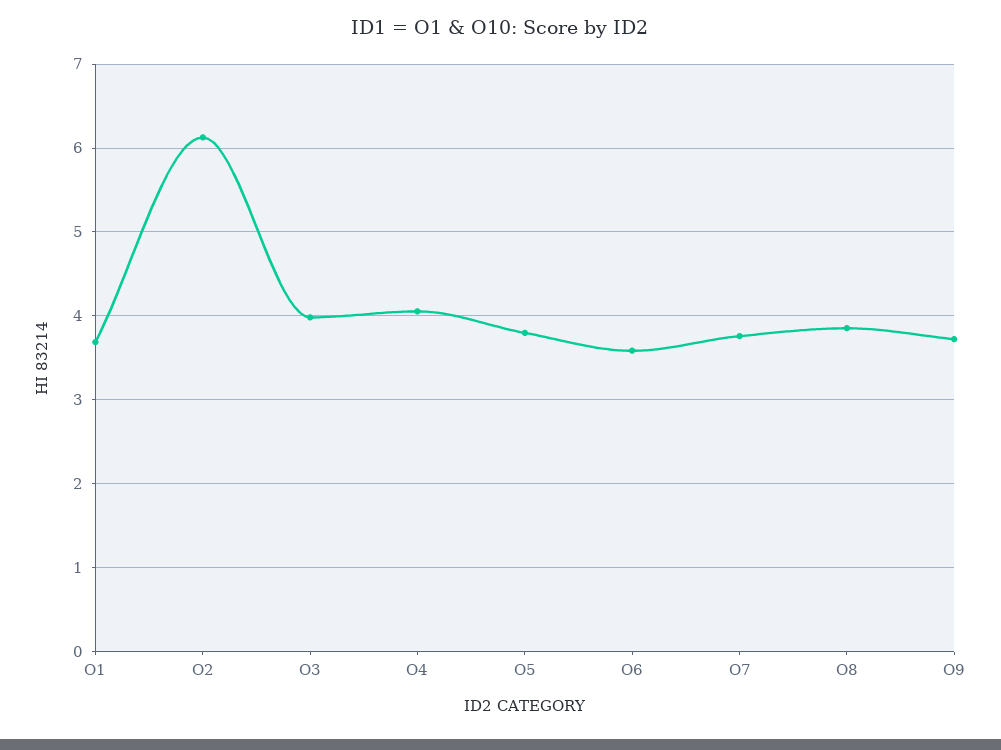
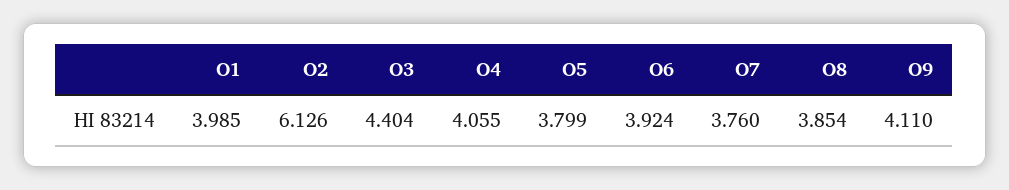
O1: 3.7 -> 3.985
O3: 4 -> 4.404
O6: 3.6 -> 3.924
O9: 3.7 -> 4.11

